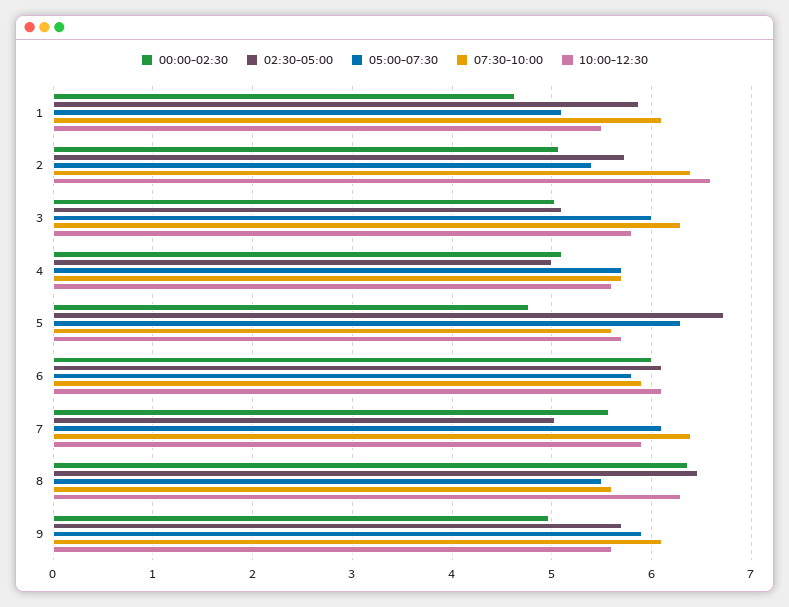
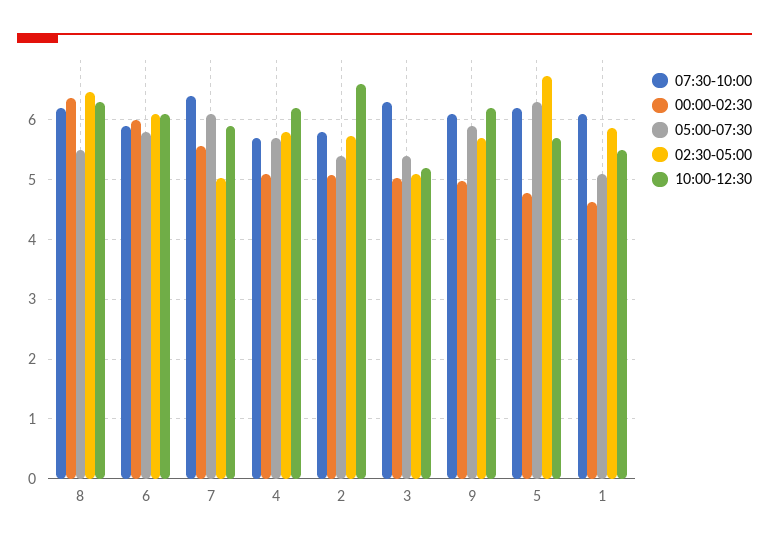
07:30-10:00, 2: 6.4 -> 5.8
05:00-07:30, 3: 6 -> 5.4
10:00-12:30, 3: 5.8 -> 5.2
02:30-05:00, 4: 5 -> 5.8
10:00-12:30, 4: 5.6 -> 6.2
07:30-10:00, 5: 5.6 -> 6.2
07:30-10:00, 8: 5.6 -> 6.2
10:00-12:30, 9: 5.6 -> 6.2

